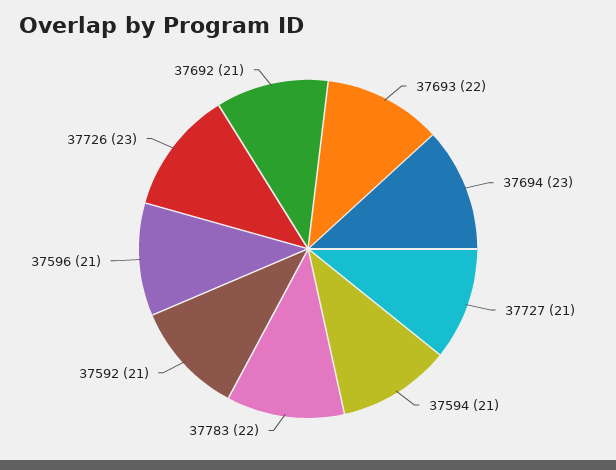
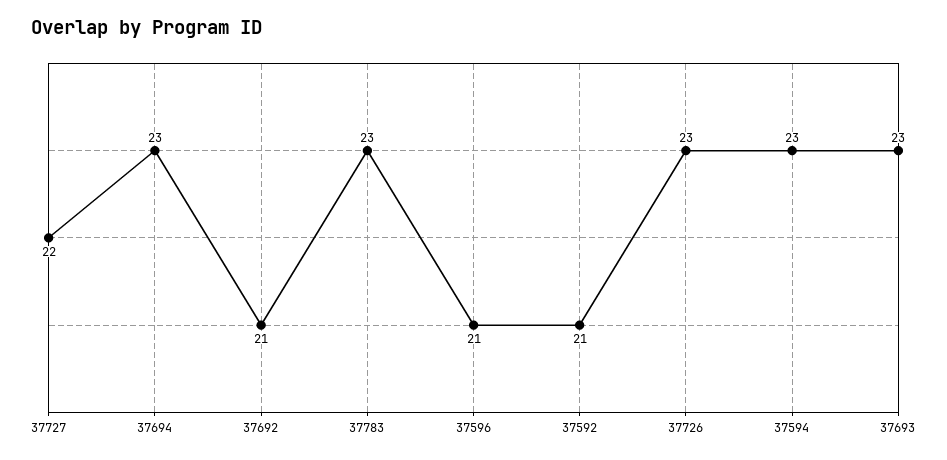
37693: 22 -> 23
37727: 21 -> 22
37594: 21 -> 23
37783: 22 -> 23

